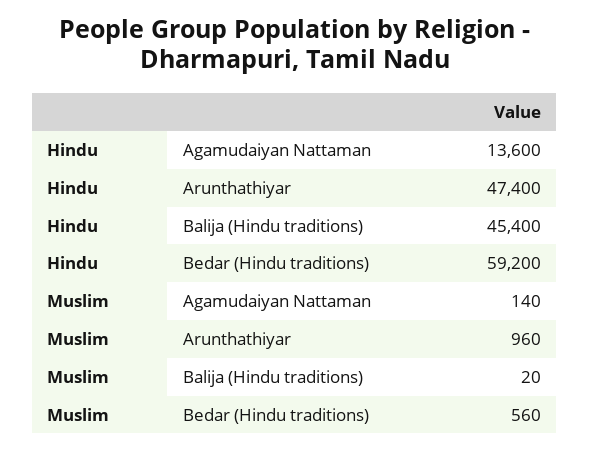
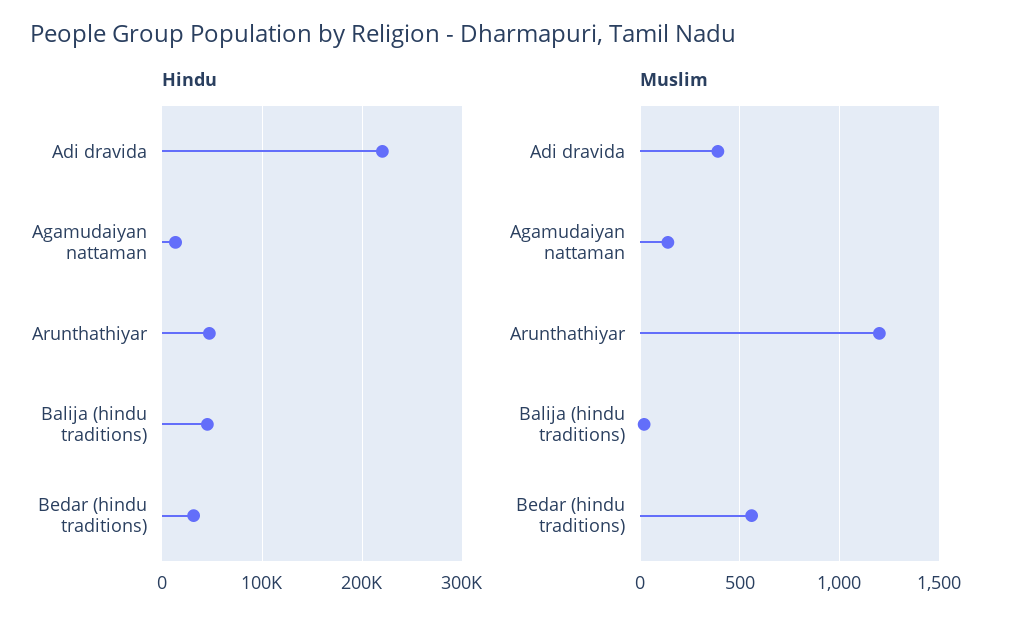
Hindu, Bedar (Hindu traditions): 59200 -> 30000
Muslim, Arunthathiyar: 960 -> 1200
Hindu, Adi dravida: none -> 220000
Muslim, Adi dravida: none -> 400

